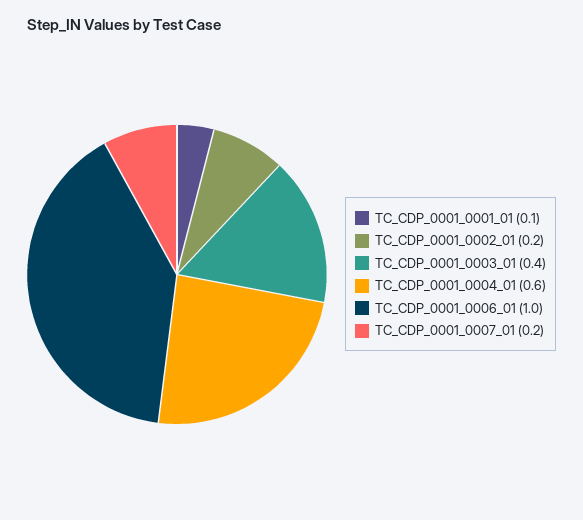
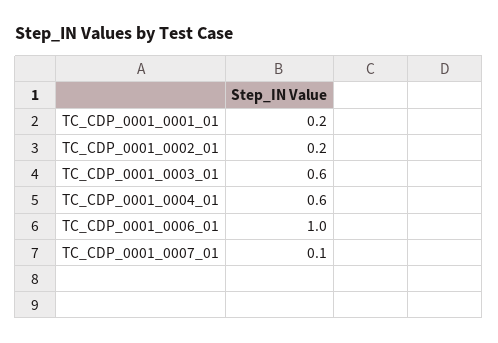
TC_CDP_0001_0001_01: 0.1 -> 0.2
TC_CDP_0001_0003_01: 0.4 -> 0.6
TC_CDP_0001_0007_01: 0.2 -> 0.1

